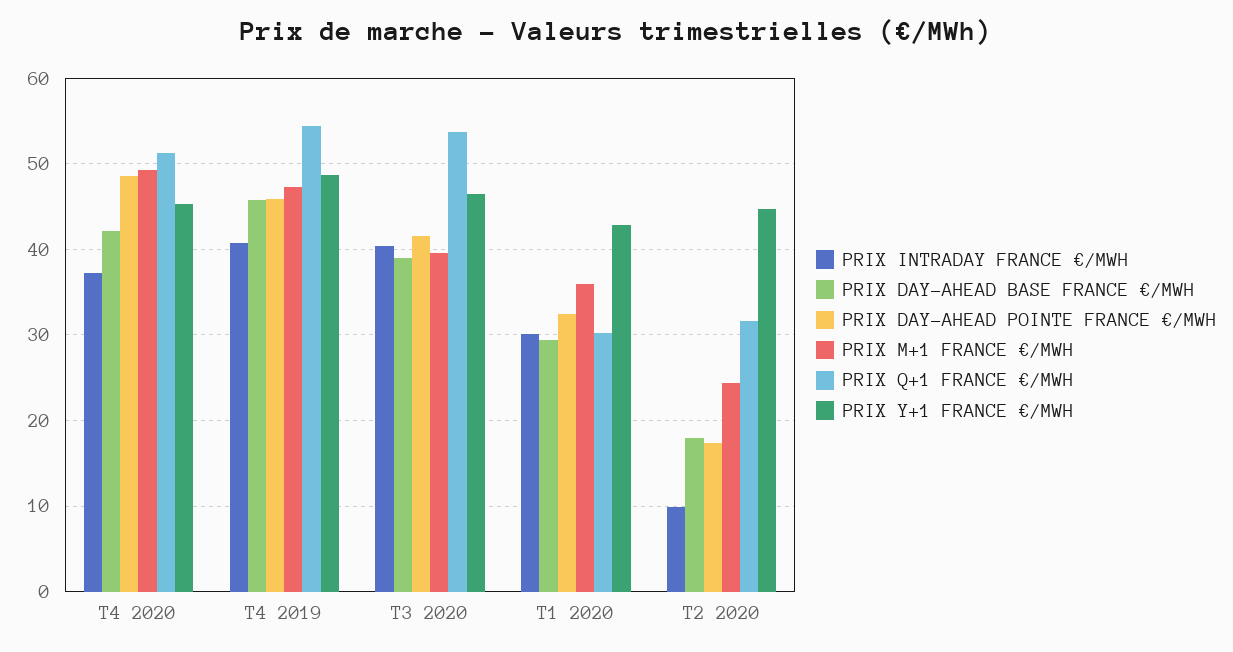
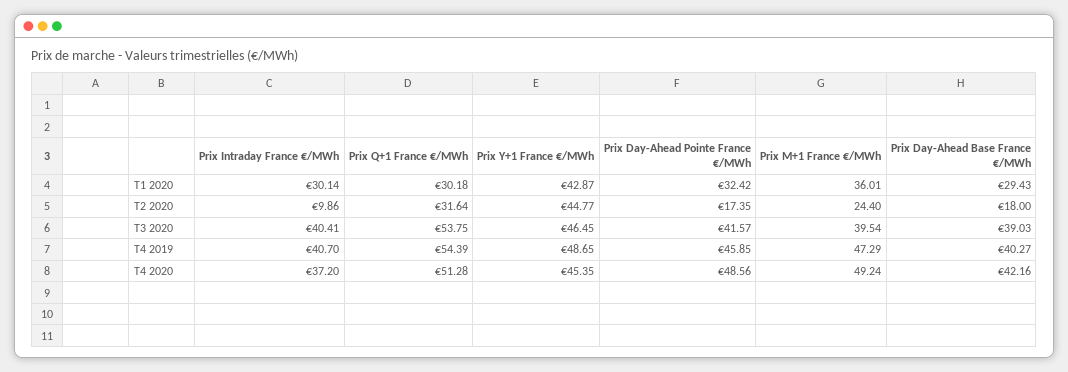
PRIX DAY-AHEAD BASE FRANCE €/MWH, T4 2019: 46 -> 40.27

